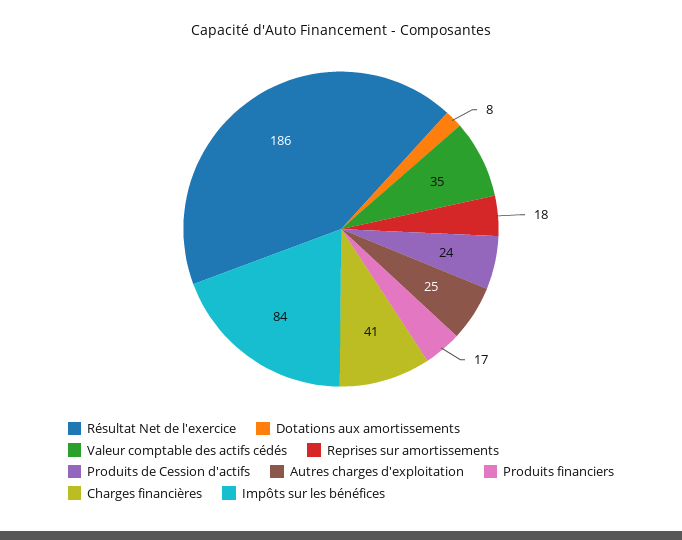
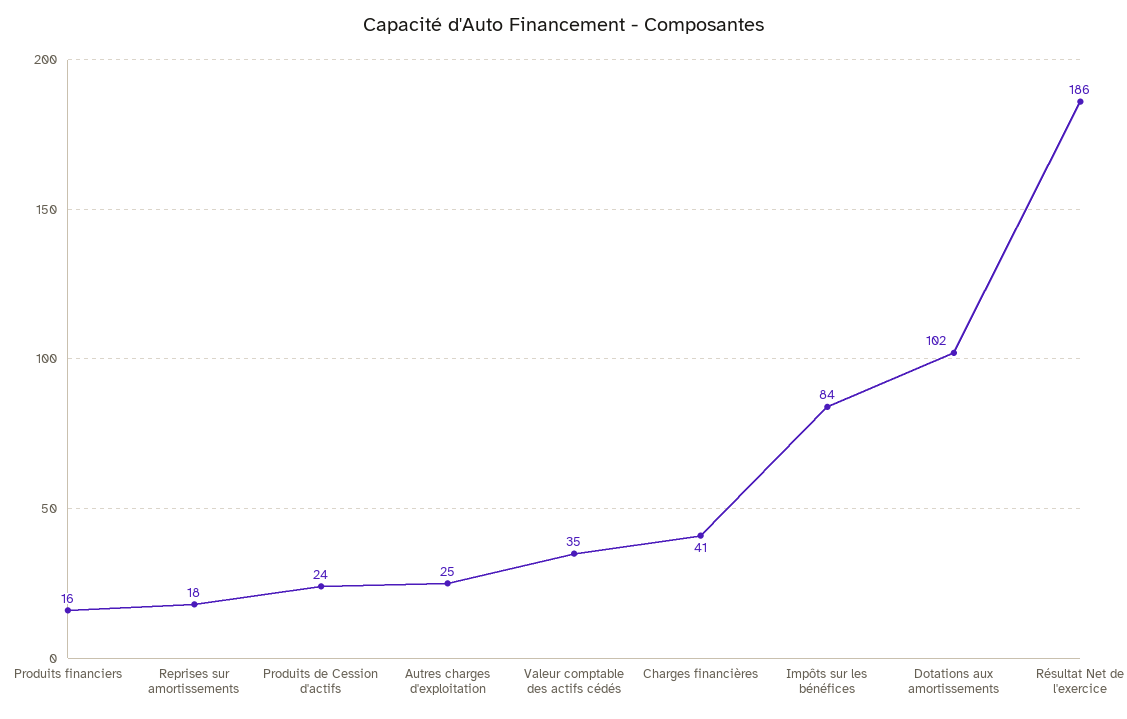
Dotations aux amortissements: 8 -> 102
Produits financiers: 17 -> 16

